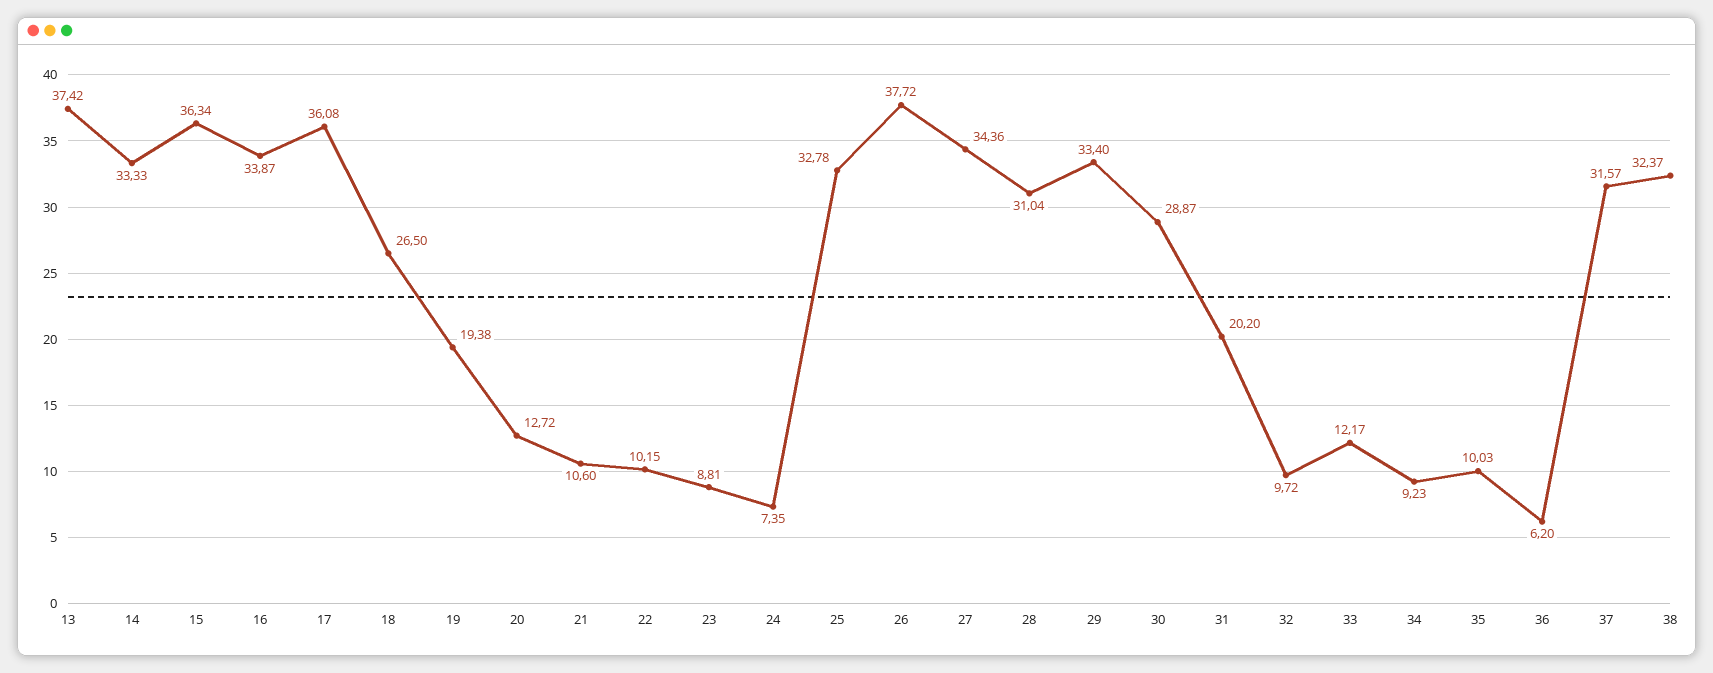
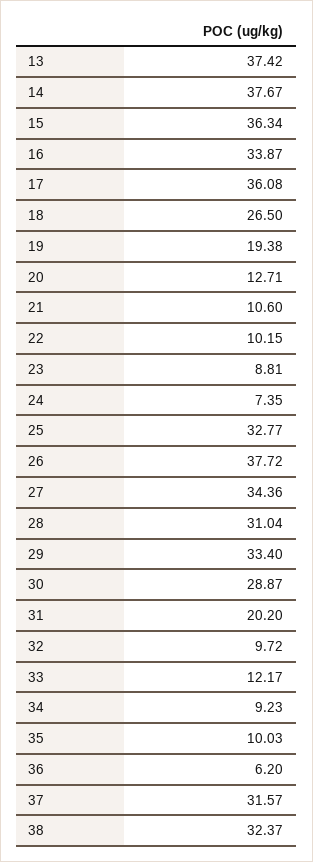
14: 33.33 -> 37.67
20: 12.72 -> 12.71
25: 32.78 -> 32.77

